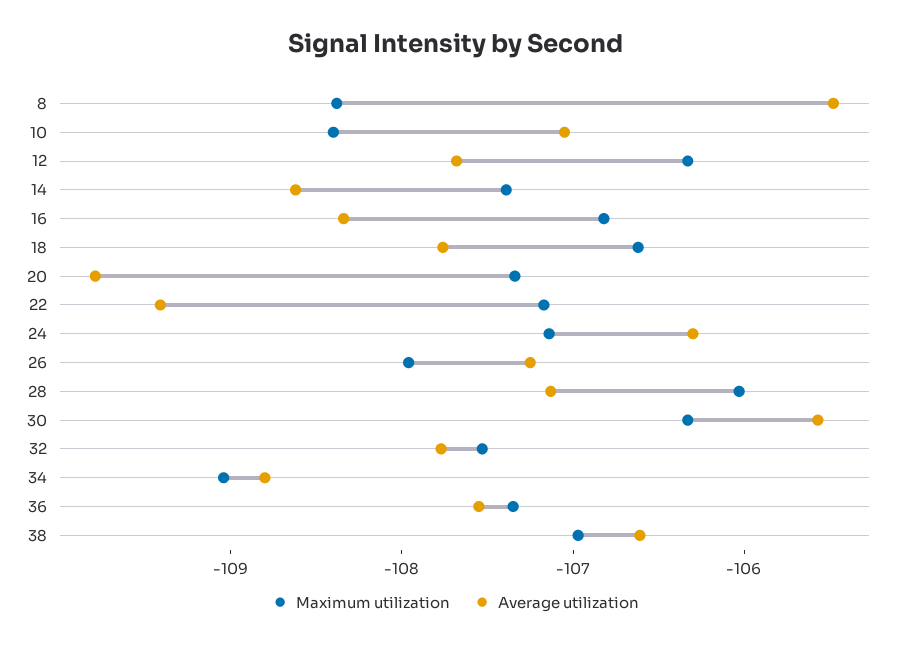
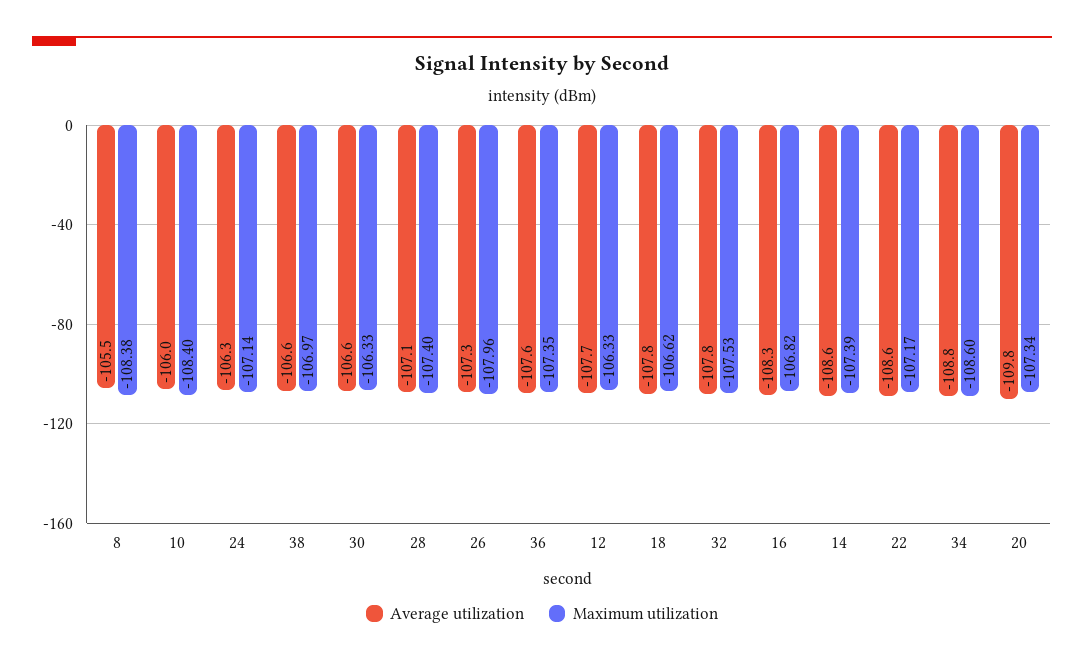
Average utilization, 10: -107 -> -106
Average utilization, 22: -109.4 -> -108.6
Maximum utilization, 28: -106 -> -107.4
Average utilization, 30: -105.6 -> -106.6
Maximum utilization, 34: -109 -> -108.6

